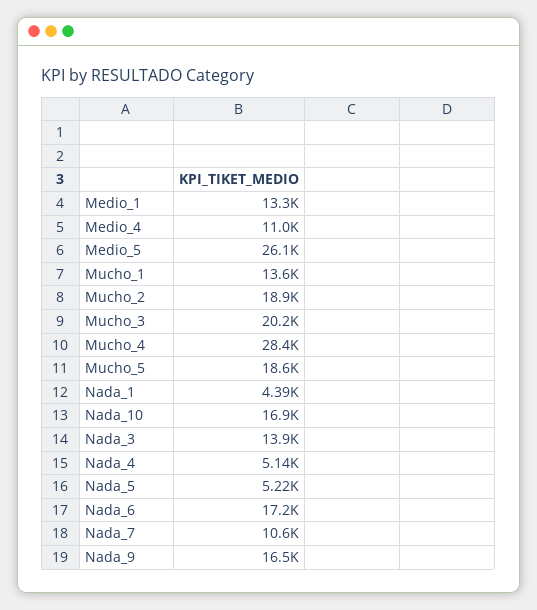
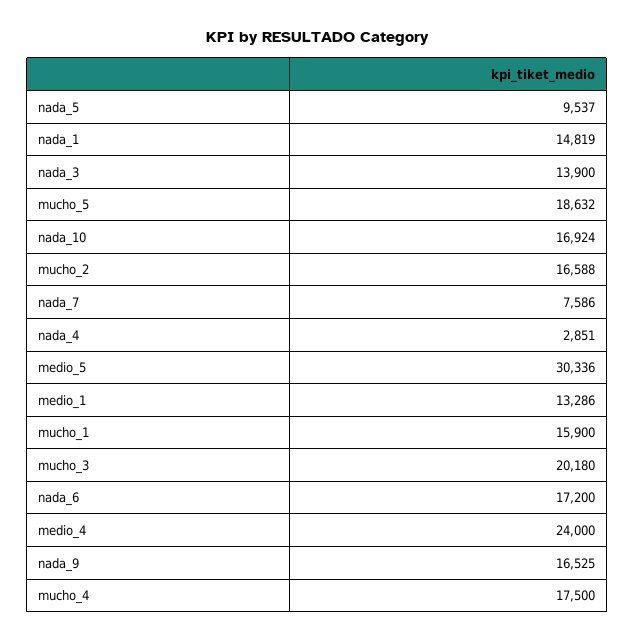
Medio_4: 11000 -> 24000
Medio_5: 26100 -> 30336
Mucho_1: 13600 -> 15900
Mucho_2: 18900 -> 16588
Mucho_4: 28400 -> 17500
Nada_1: 4390 -> 14819
Nada_4: 5140 -> 2851
Nada_5: 5220 -> 9537
Nada_7: 10600 -> 7586

